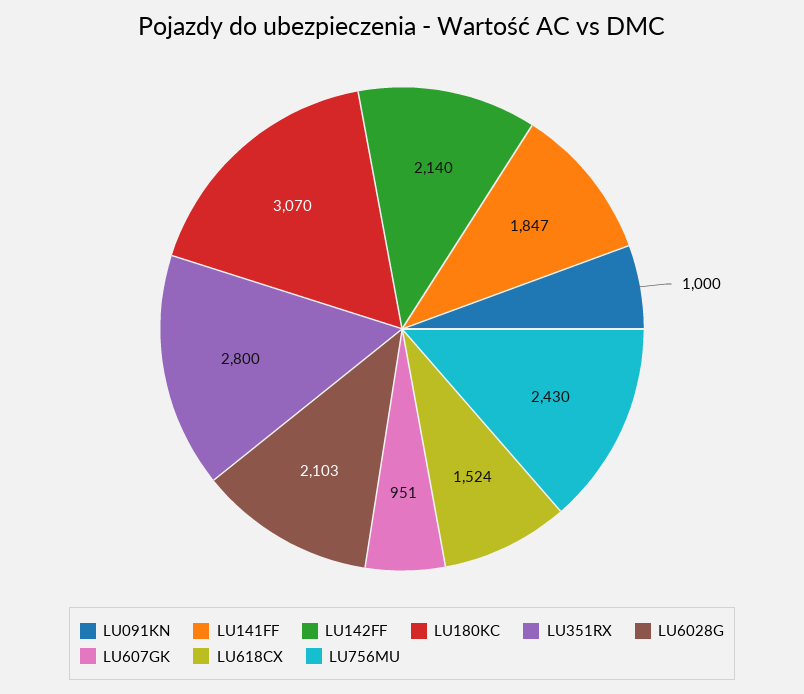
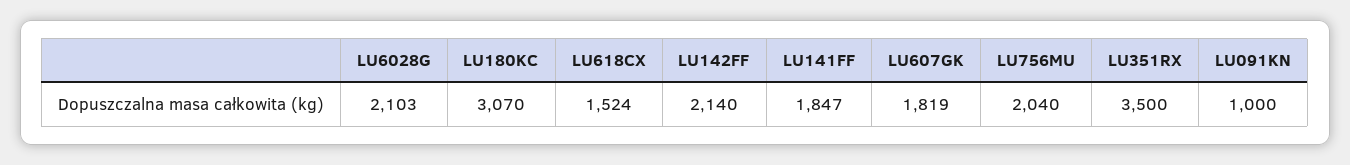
LU351RX: 2800 -> 3500
LU607GK: 951 -> 1819
LU756MU: 2430 -> 2040

